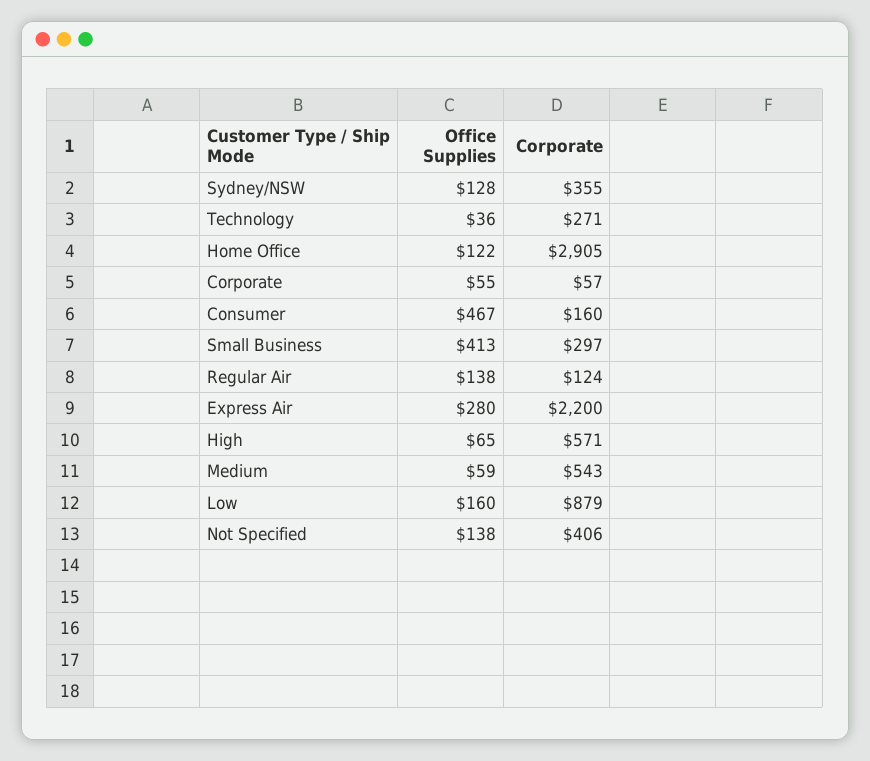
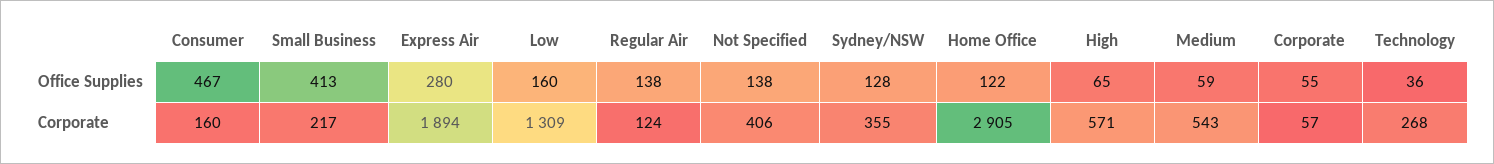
Corporate, Technology: 271 -> 268
Corporate, Small Business: 297 -> 217
Corporate, Express Air: 2200 -> 1894
Corporate, Low: 879 -> 1309

